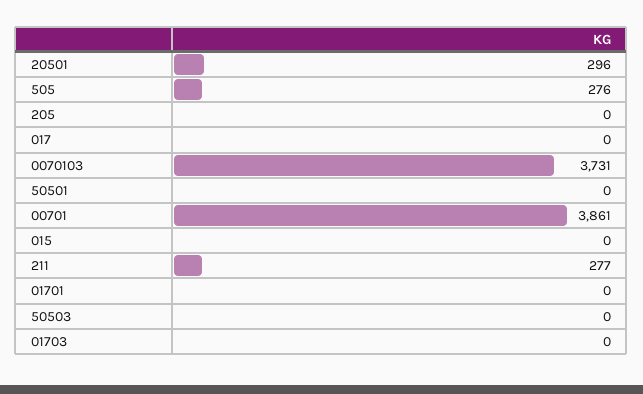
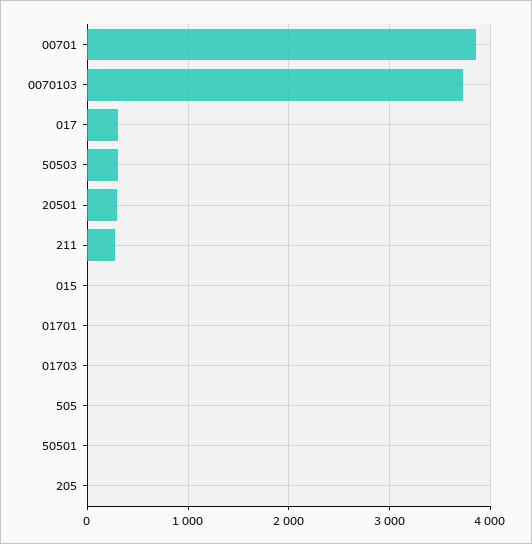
505: 276 -> 0
017: 0 -> 300
50503: 0 -> 300

